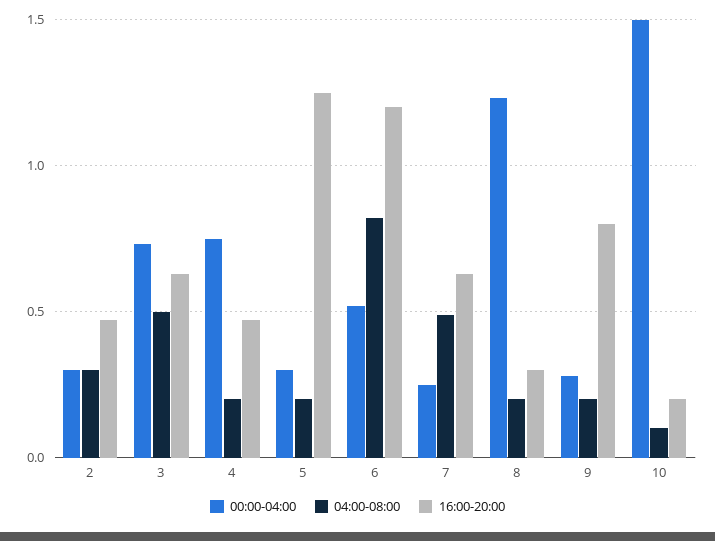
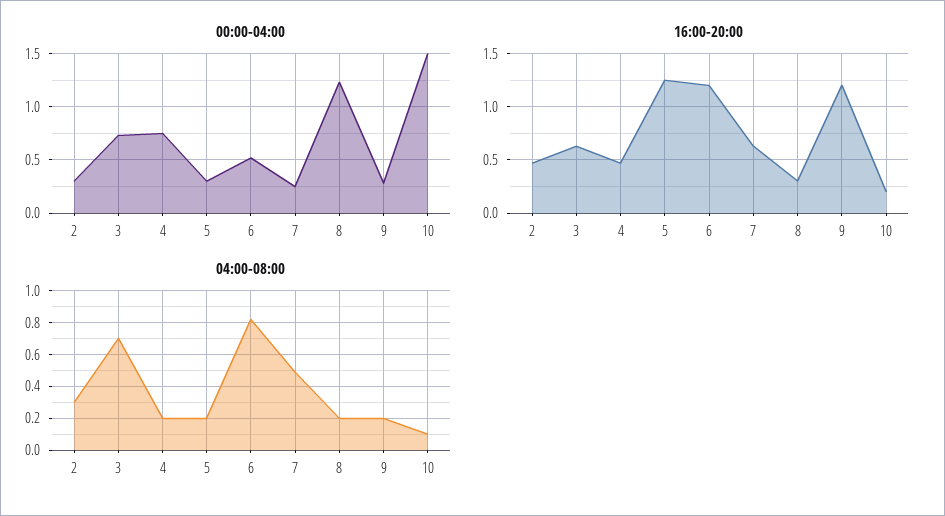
04:00-08:00, 3: 0.5 -> 0.7
16:00-20:00, 9: 0.8 -> 1.2

